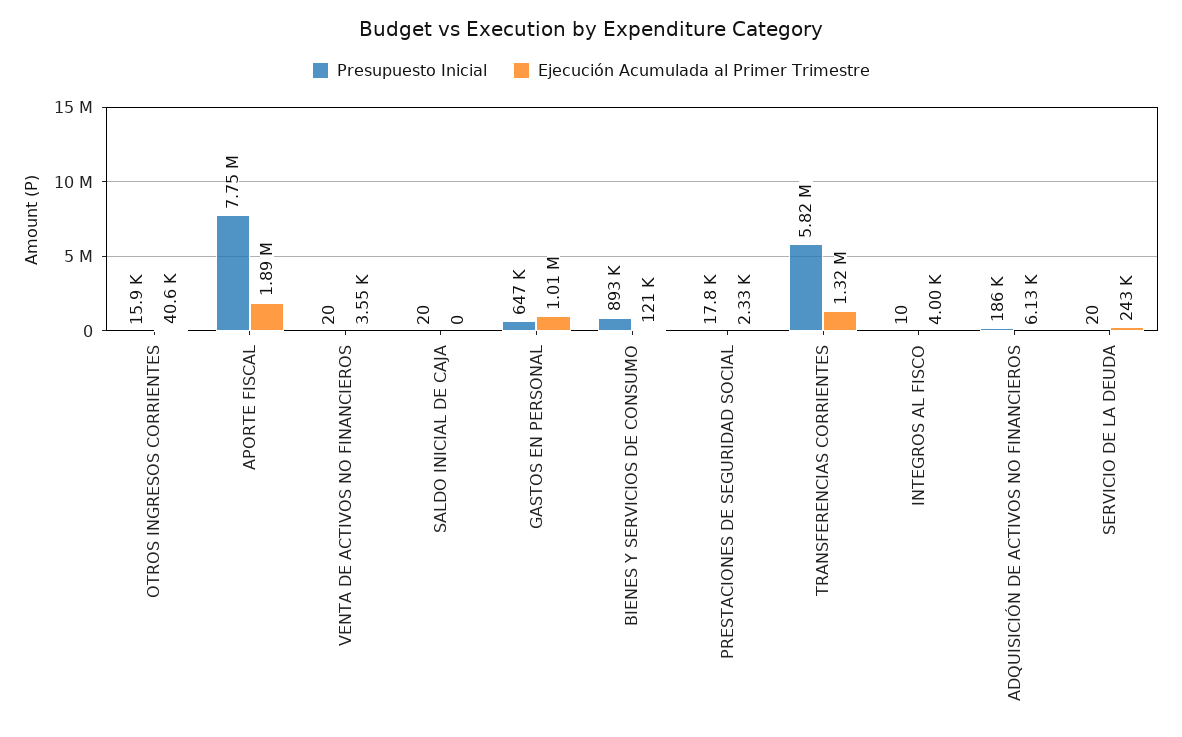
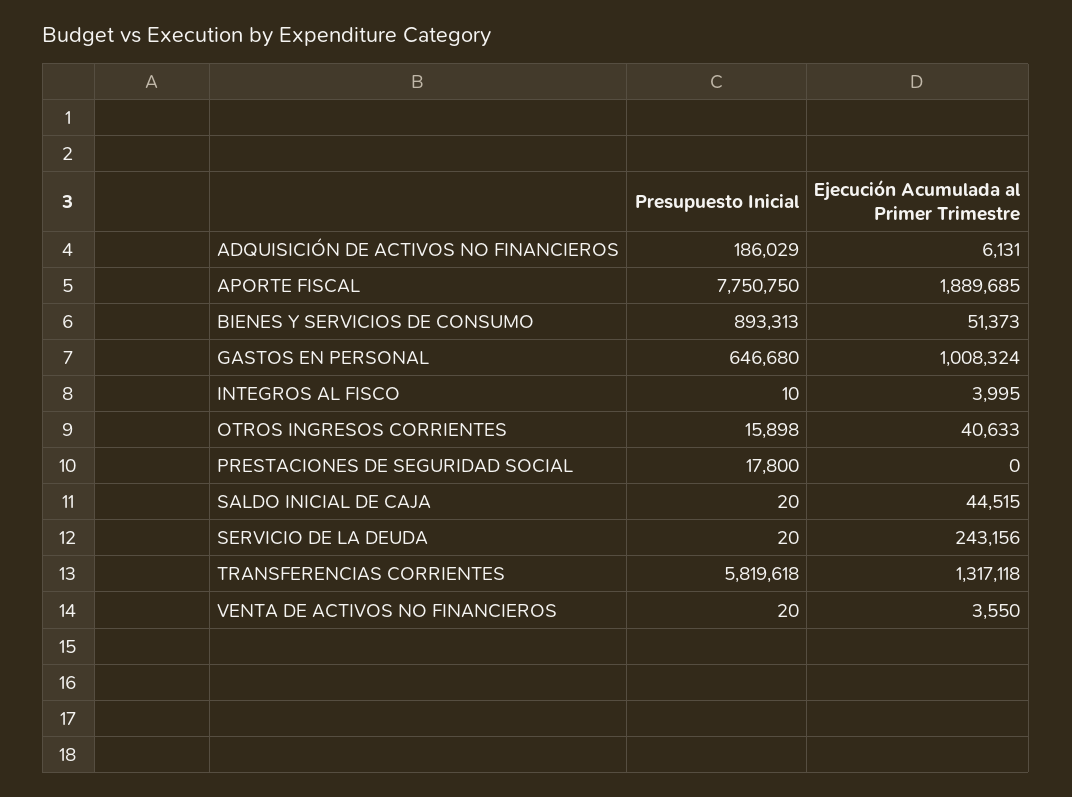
Ejecución Acumulada al Primer Trimestre, SALDO INICIAL DE CAJA: 0 -> 44515
Ejecución Acumulada al Primer Trimestre, BIENES Y SERVICIOS DE CONSUMO: 121000 -> 51373
Ejecución Acumulada al Primer Trimestre, PRESTACIONES DE SEGURIDAD SOCIAL: 2330 -> 0

